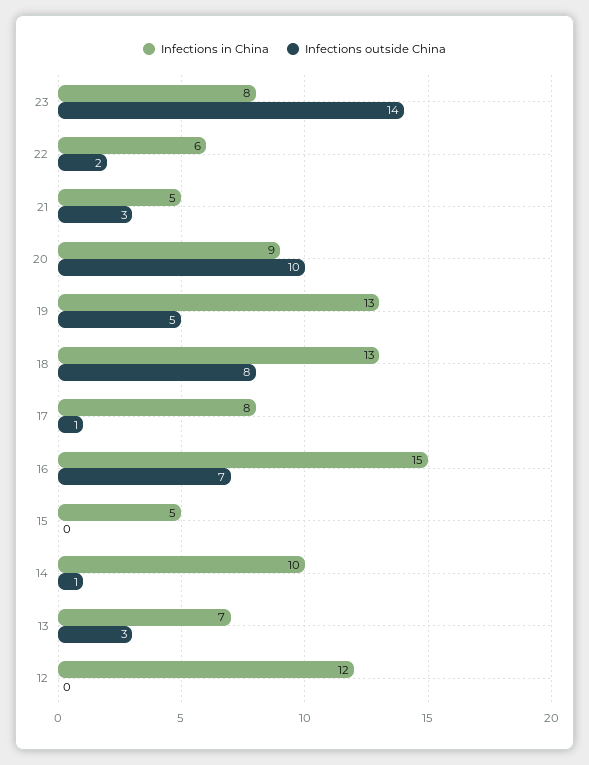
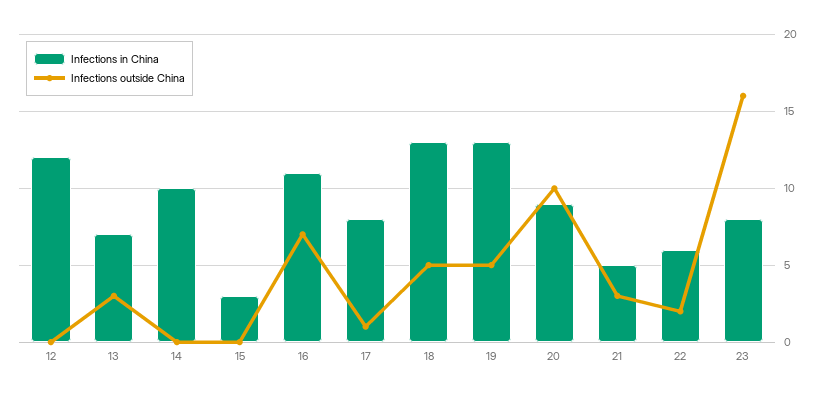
Infections outside China, 23: 14 -> 16
Infections outside China, 18: 8 -> 5
Infections in China, 16: 15 -> 11
Infections in China, 15: 5 -> 3
Infections outside China, 14: 1 -> 0

